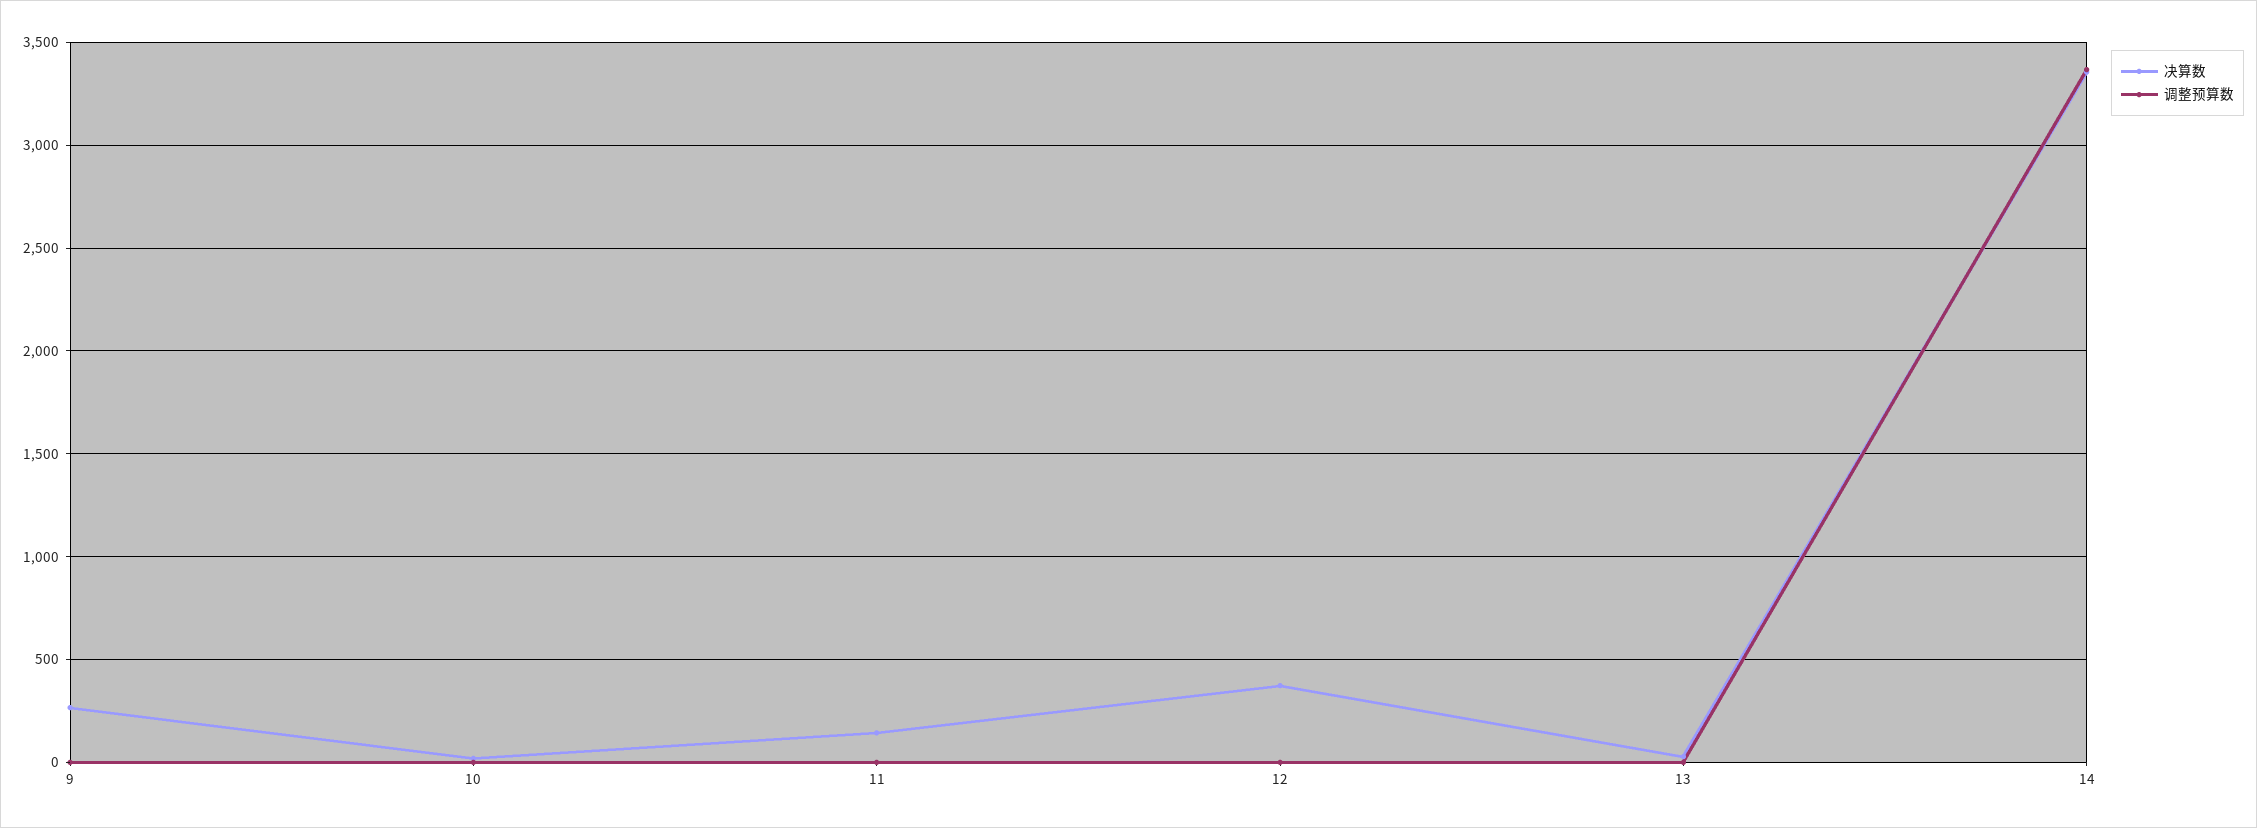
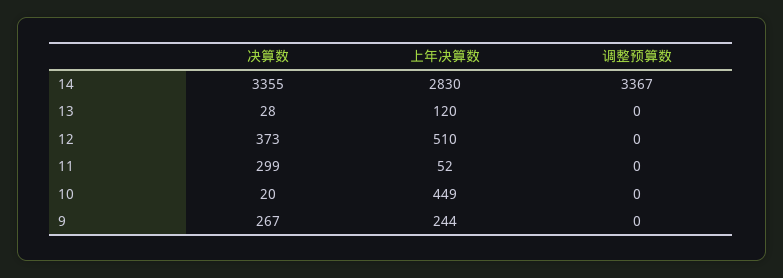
决算数, 11: 150 -> 299
上年决算数, 14: none -> 2830
上年决算数, 13: none -> 120
上年决算数, 12: none -> 510
上年决算数, 11: none -> 52
上年决算数, 10: none -> 449
上年决算数, 9: none -> 244

